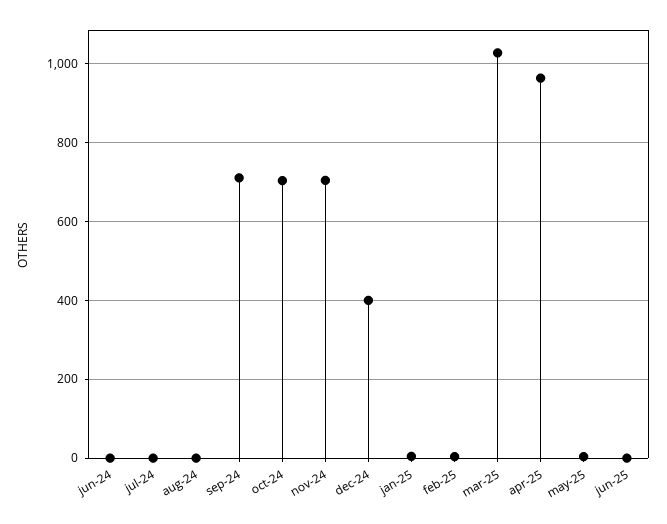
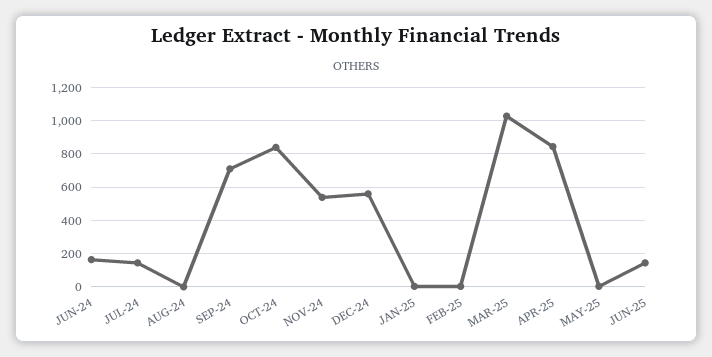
jun-24: 0 -> 150
jul-24: 0 -> 150
oct-24: 700 -> 850
nov-24: 700 -> 550
dec-24: 400 -> 550
apr-25: 960 -> 850
jun-25: 0 -> 150

